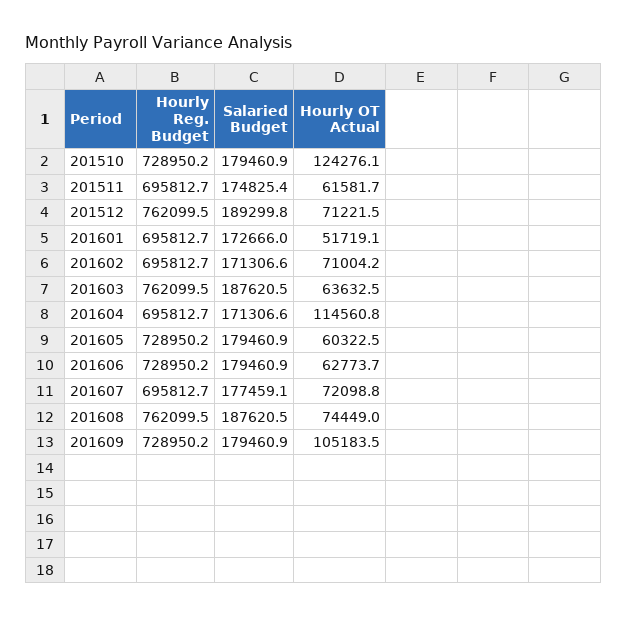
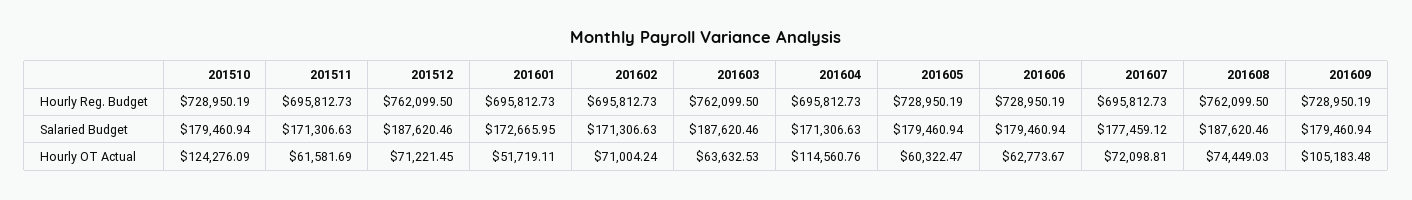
Salaried Budget, 201511: 174825.4 -> 171306.63
Salaried Budget, 201512: 189299.8 -> 187620.46

